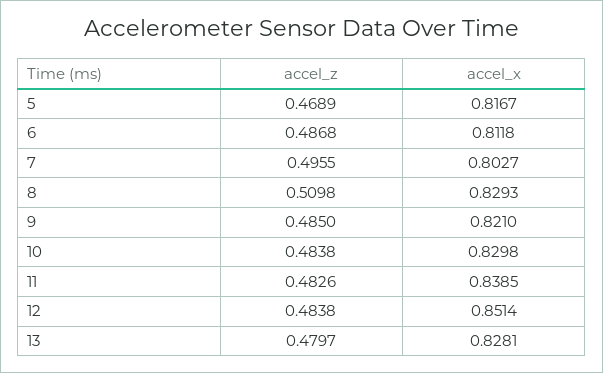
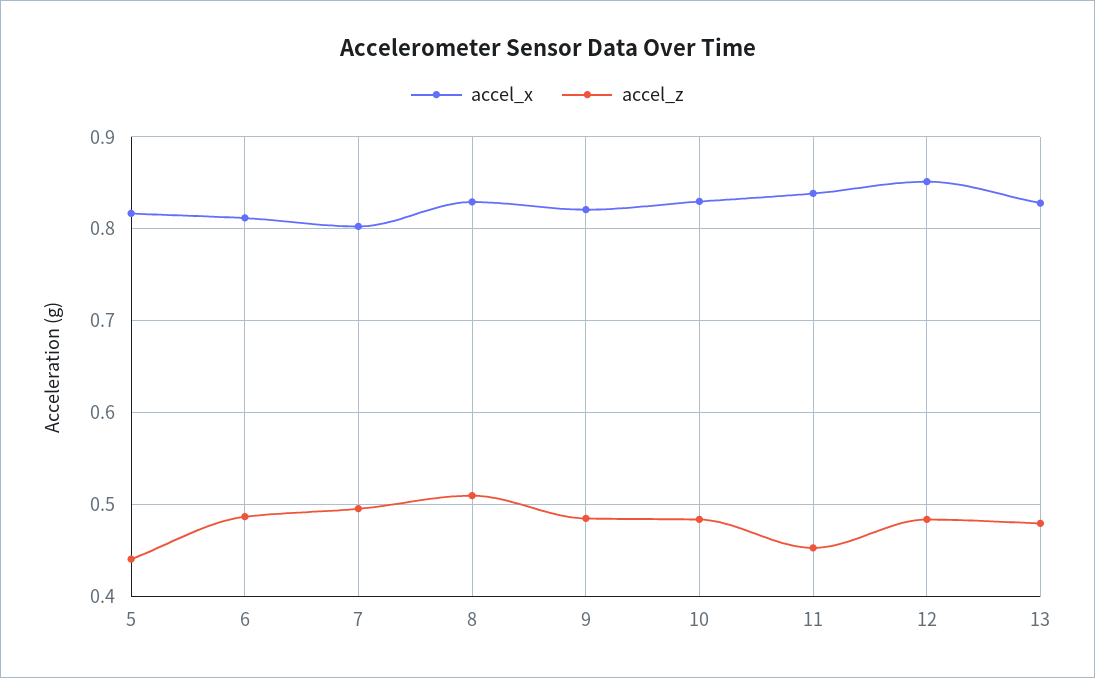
accel_z, 5: 0.4689 -> 0.44
accel_z, 11: 0.4826 -> 0.45

